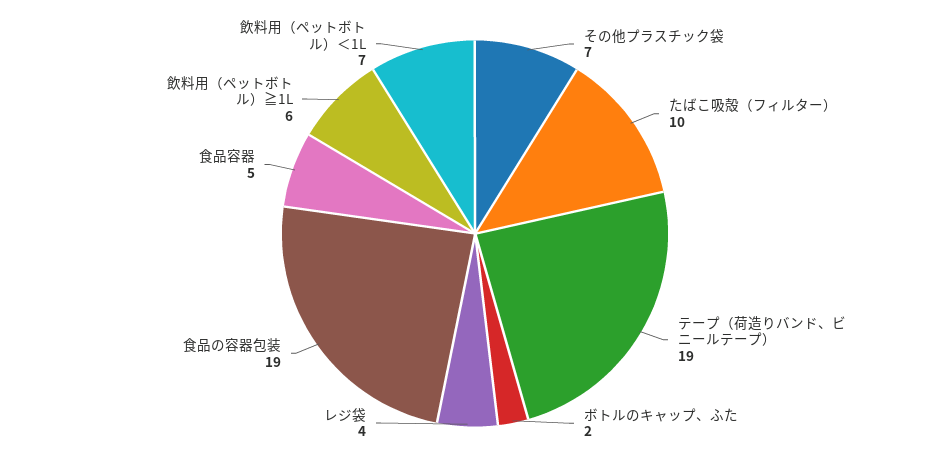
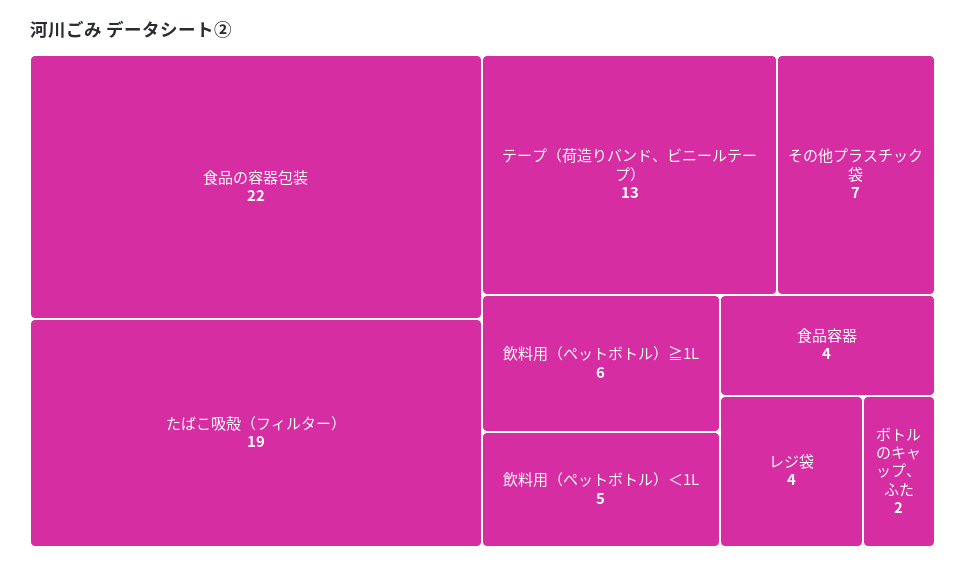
たばこ吸殻（フィルター）: 10 -> 19
テープ（荷造りバンド、ビニールテープ）: 19 -> 13
食品の容器包装: 19 -> 22
食品容器: 5 -> 4
飲料用（ペットボトル）＜1L: 7 -> 5

